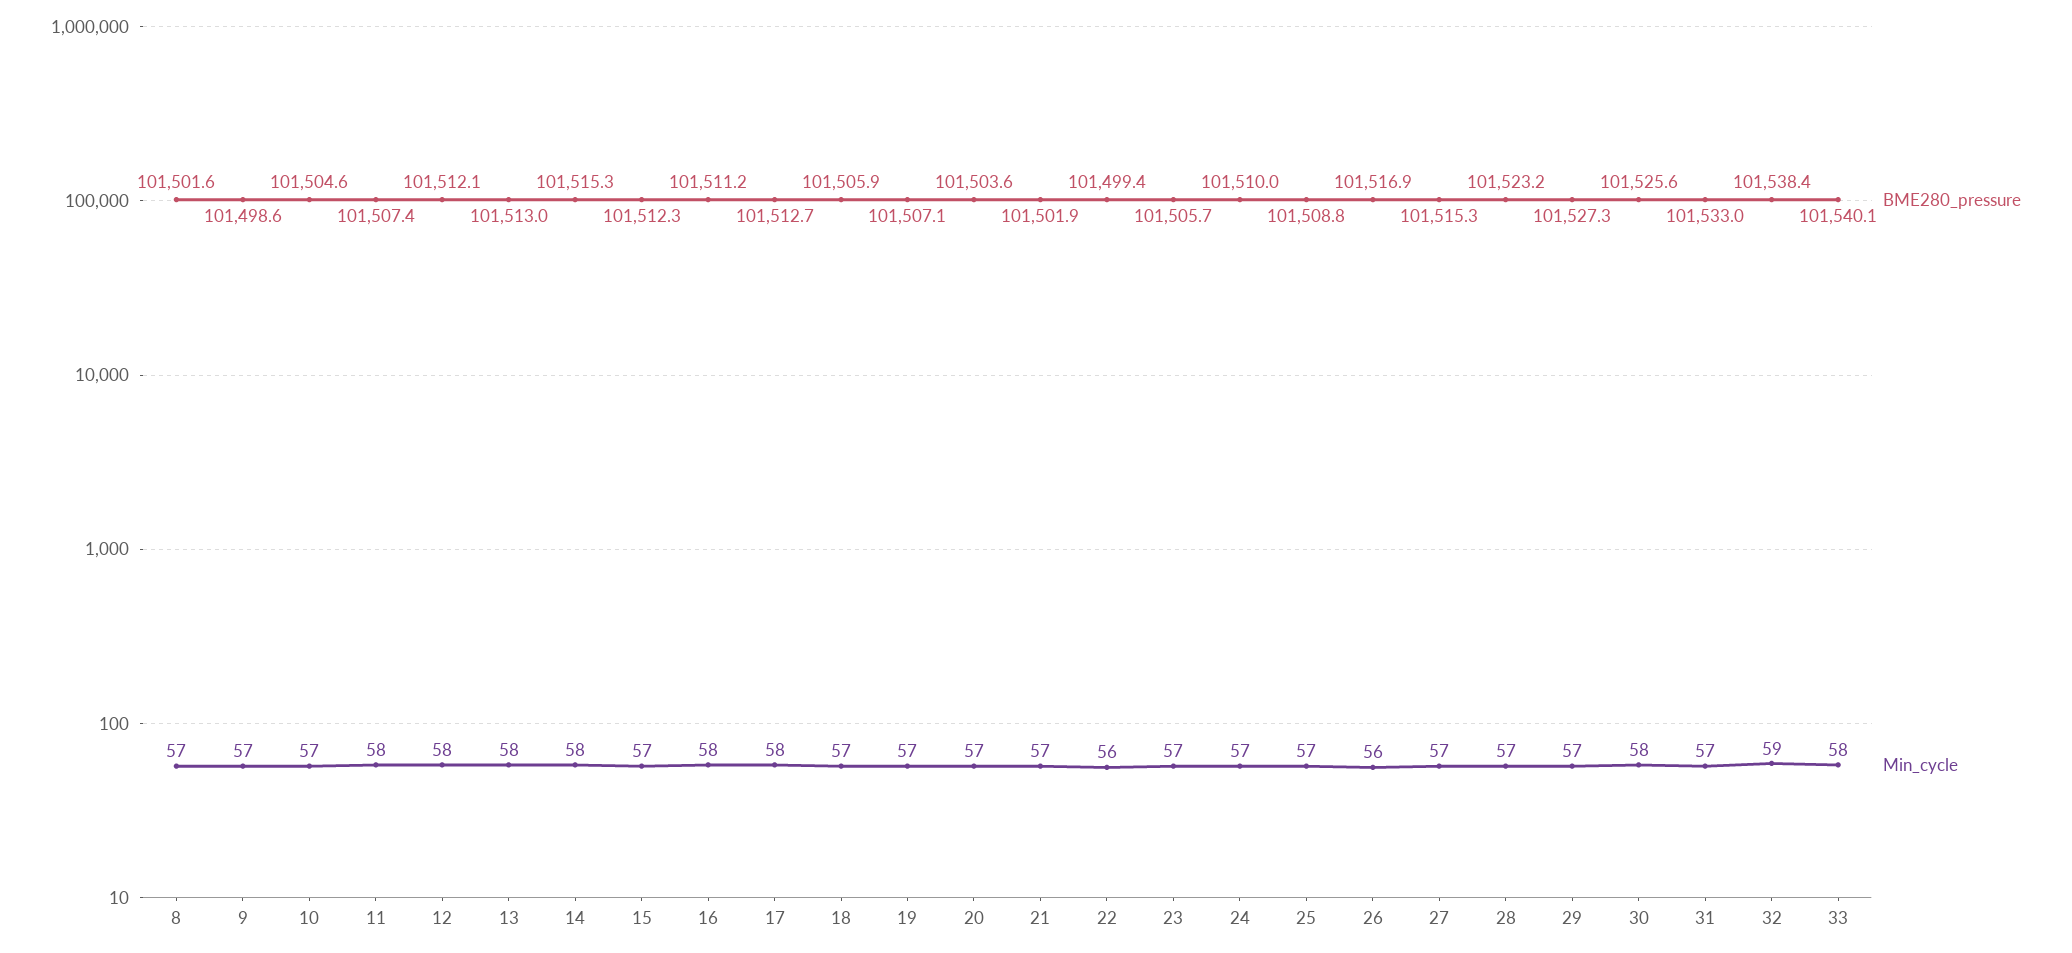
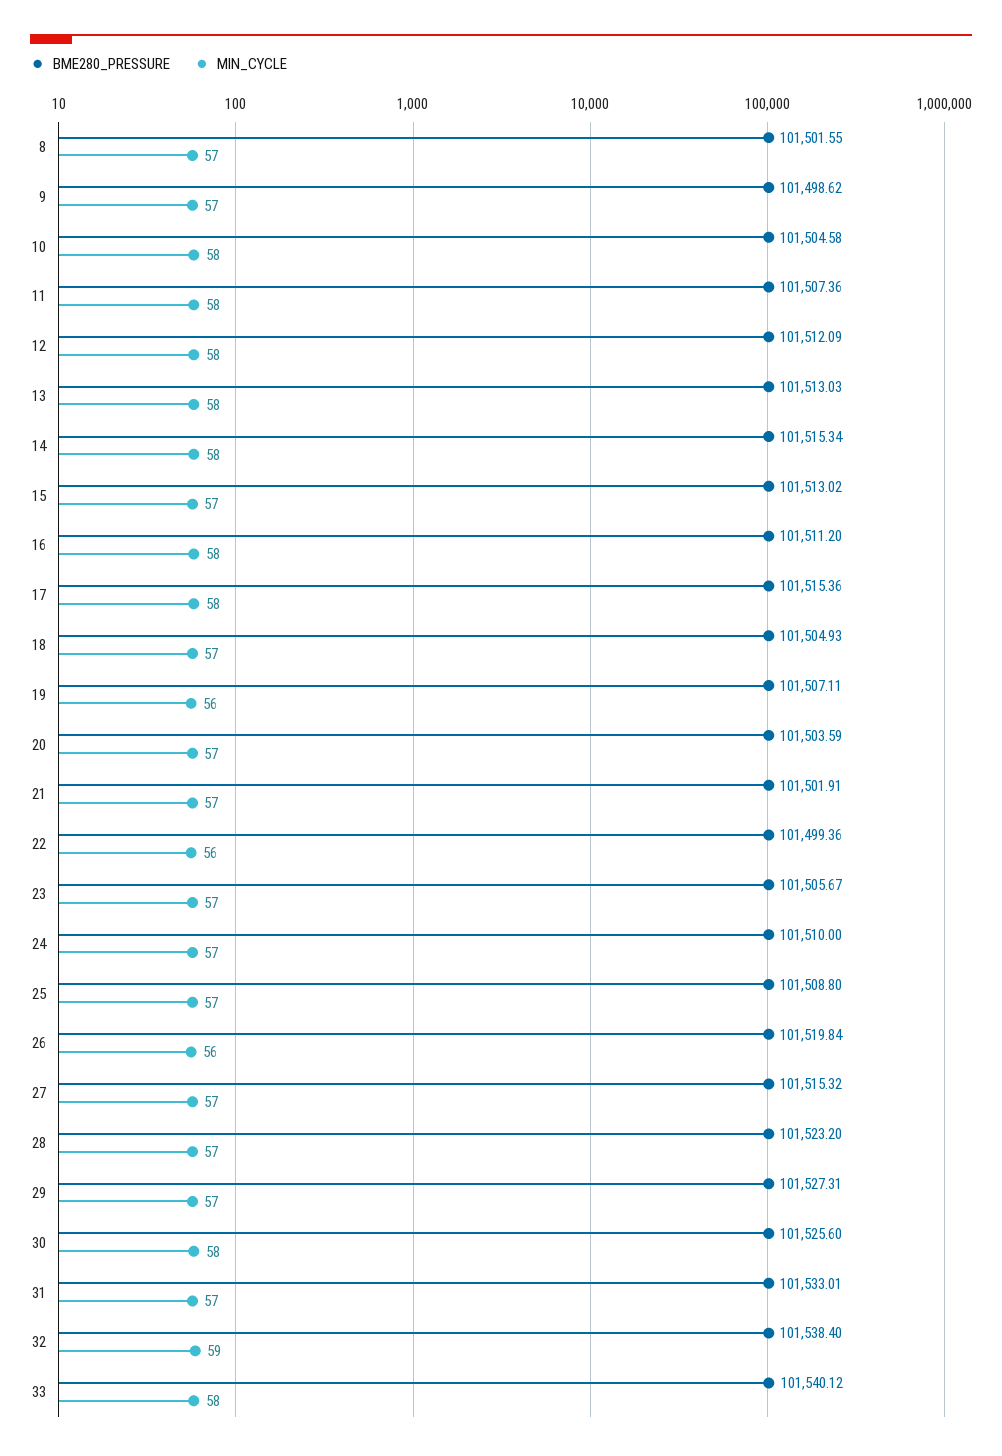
Min_cycle, 10: 57 -> 58
BME280_pressure, 15: 101512.3 -> 101513.02
BME280_pressure, 17: 101512.7 -> 101515.36
BME280_pressure, 18: 101505.9 -> 101504.93
Min_cycle, 19: 57 -> 56
BME280_pressure, 26: 101516.9 -> 101519.84

